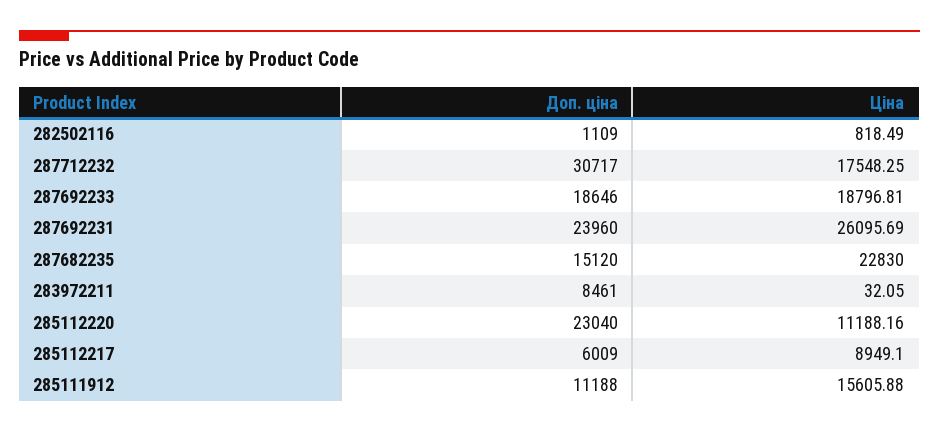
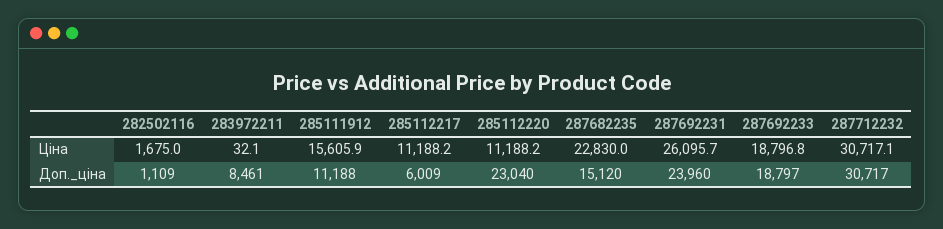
Ціна, 282502116: 818.49 -> 1675
Ціна, 287712232: 17548.25 -> 30717.1
Доп. ціна, 287692233: 18646 -> 18797
Ціна, 285112217: 8949.1 -> 11188.2

